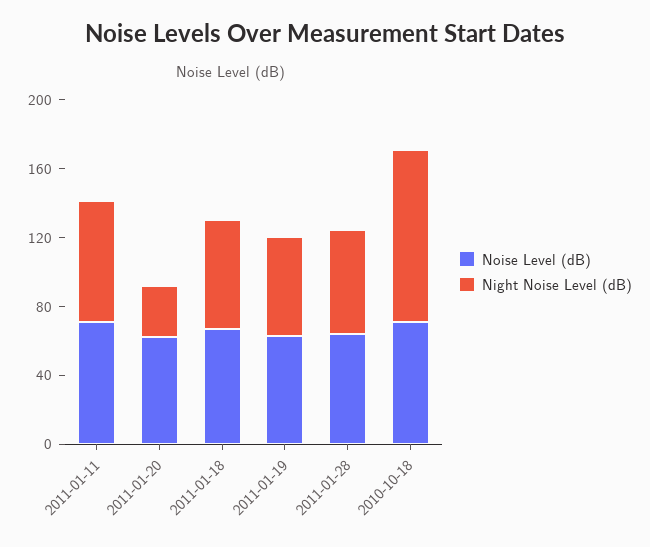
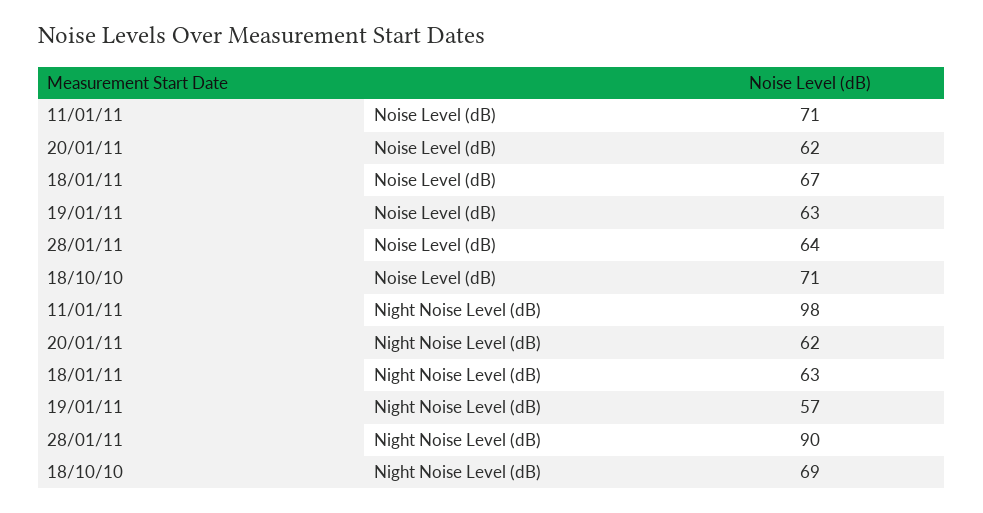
Night Noise Level (dB), 2011-01-11: 70 -> 98
Night Noise Level (dB), 2011-01-20: 30 -> 62
Night Noise Level (dB), 2011-01-28: 60 -> 90
Night Noise Level (dB), 2010-10-18: 100 -> 69

